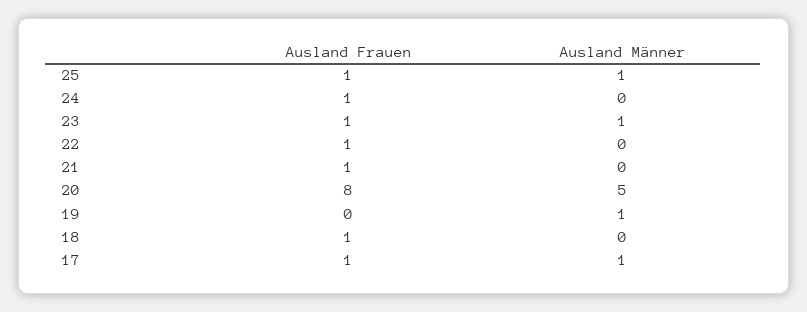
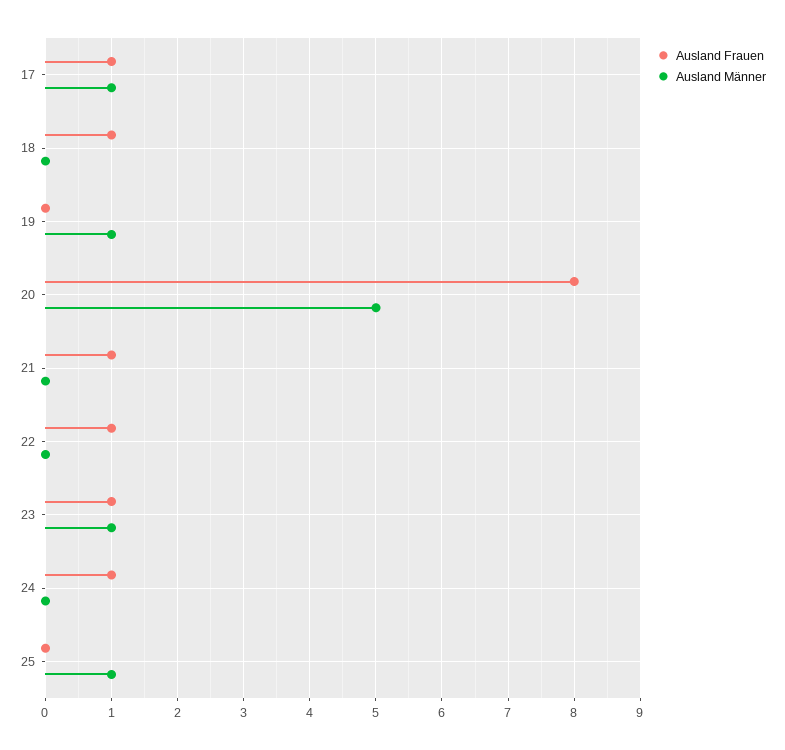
Ausland Frauen, 25: 1 -> 0

